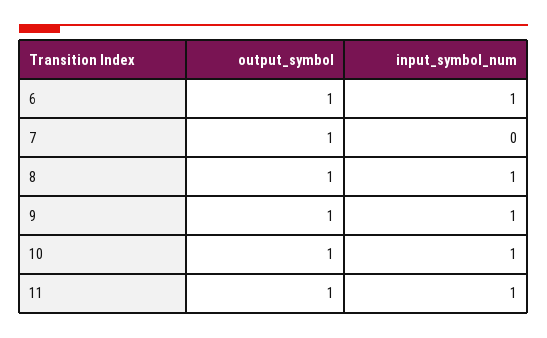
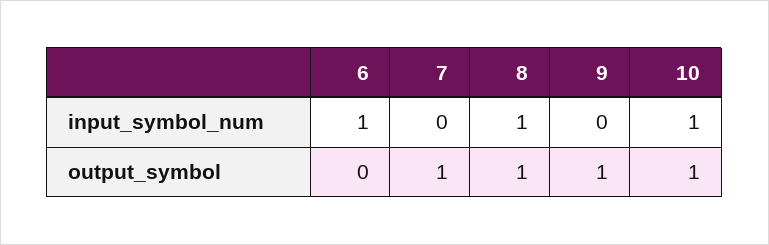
output_symbol, 6: 1 -> 0
input_symbol_num, 9: 1 -> 0
output_symbol, 11: 1 -> none
input_symbol_num, 11: 1 -> none

